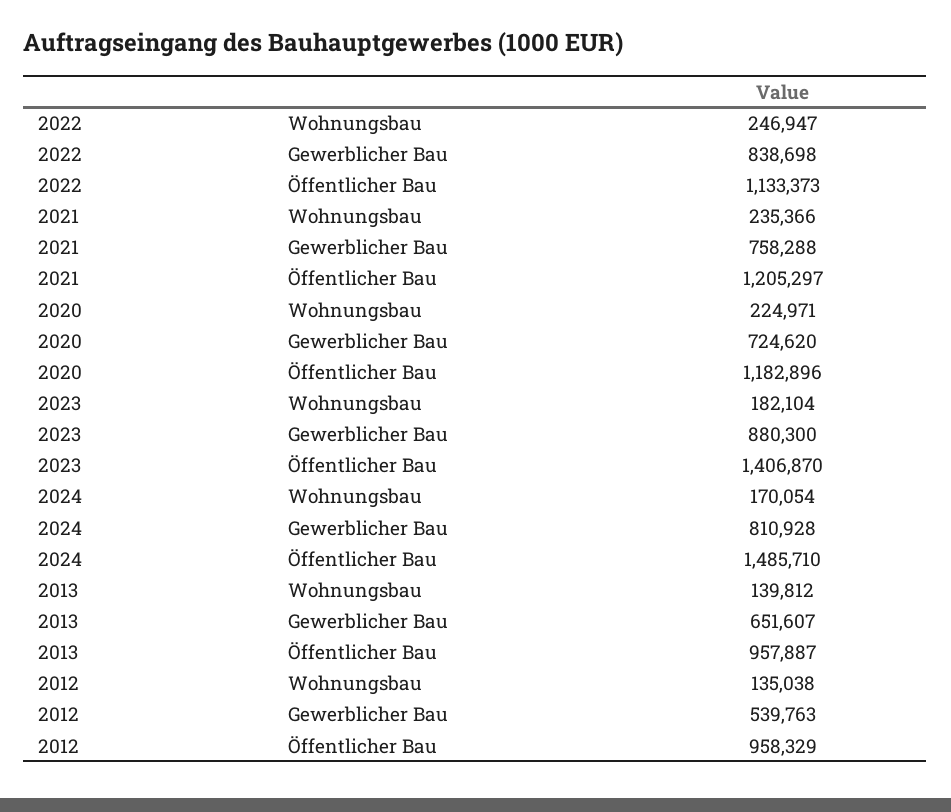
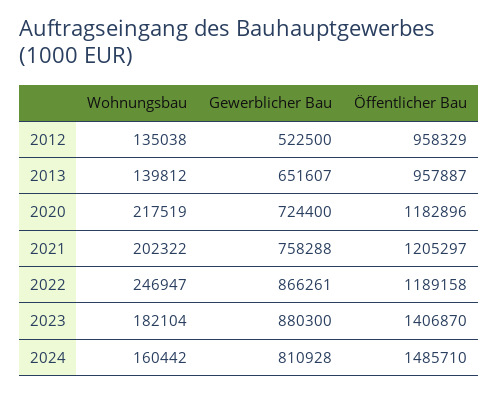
2022, Gewerblicher Bau: 838698 -> 866261
2022, Öffentlicher Bau: 1133373 -> 1189158
2021, Wohnungsbau: 235366 -> 202322
2020, Wohnungsbau: 224971 -> 217519
2020, Gewerblicher Bau: 724620 -> 724400
2024, Wohnungsbau: 170054 -> 160442
2012, Gewerblicher Bau: 539763 -> 522500

